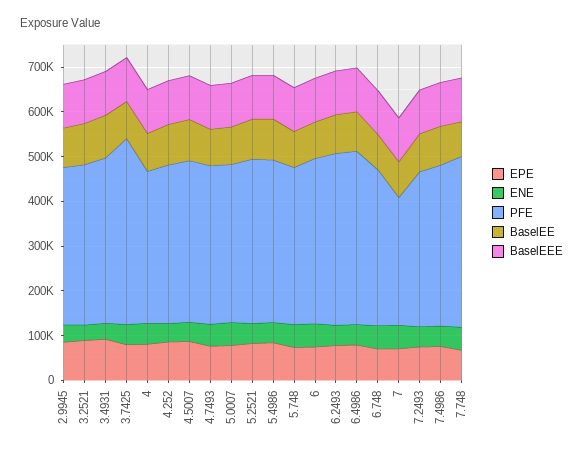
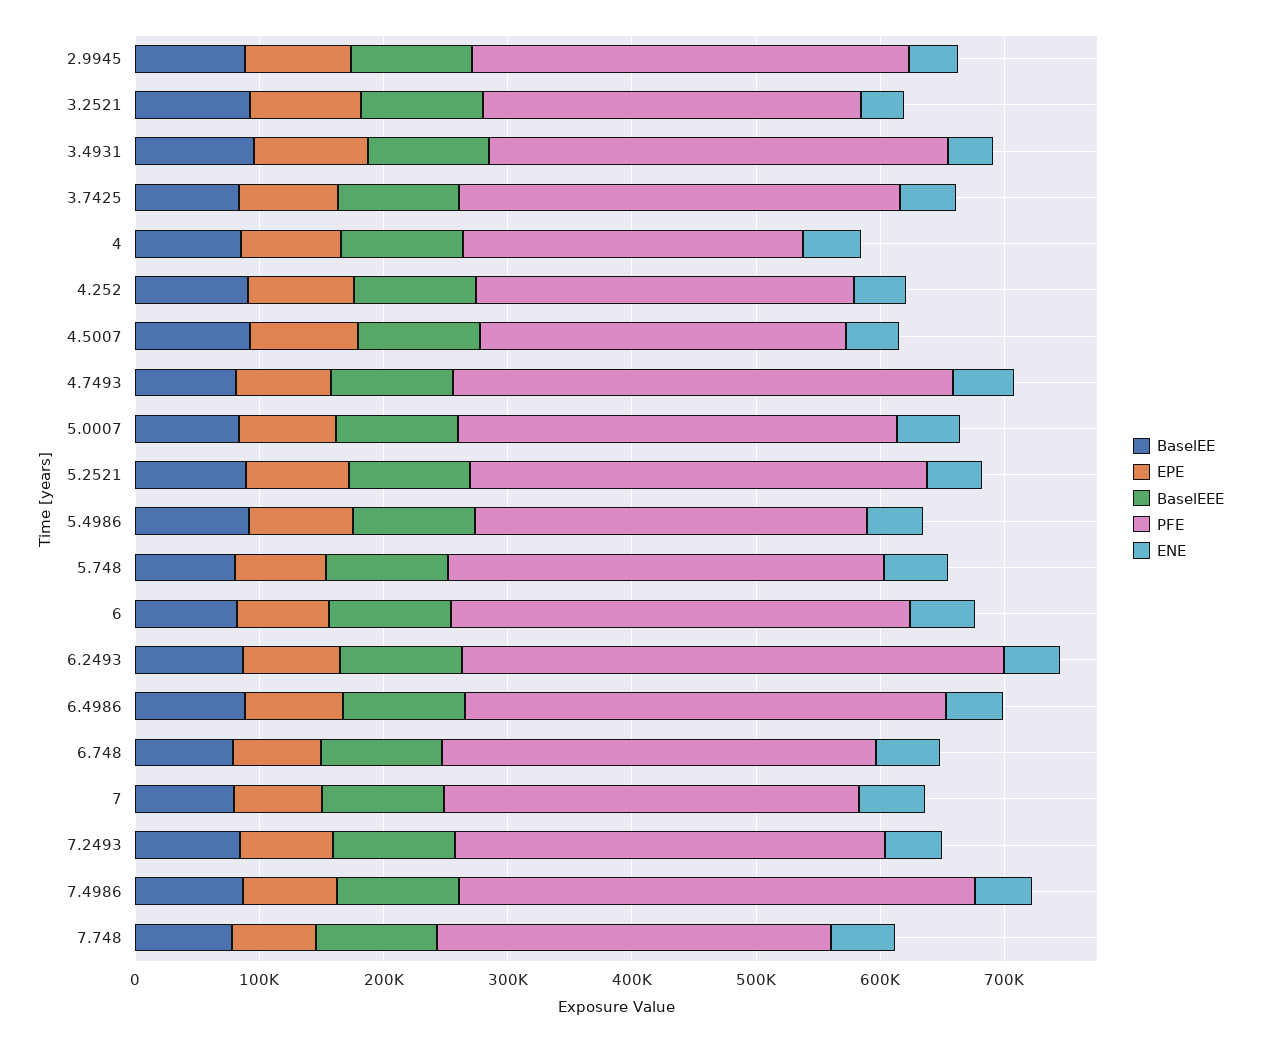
PFE, 3.2521: 360000 -> 300000
PFE, 3.7425: 420000 -> 360000
PFE, 4: 340000 -> 280000
PFE, 4.252: 360000 -> 300000
PFE, 4.5007: 360000 -> 300000
PFE, 4.7493: 360000 -> 400000
PFE, 5.4986: 360000 -> 320000
PFE, 6.2493: 380000 -> 440000
PFE, 7: 280000 -> 340000
PFE, 7.4986: 360000 -> 420000
PFE, 7.748: 380000 -> 320000

